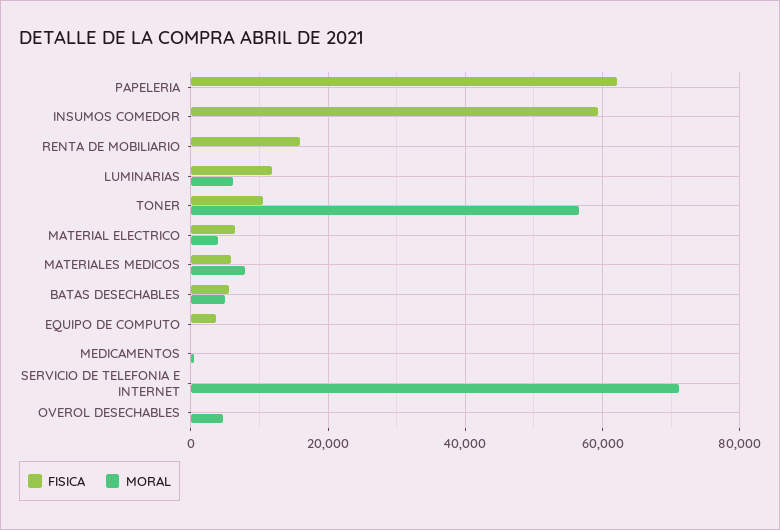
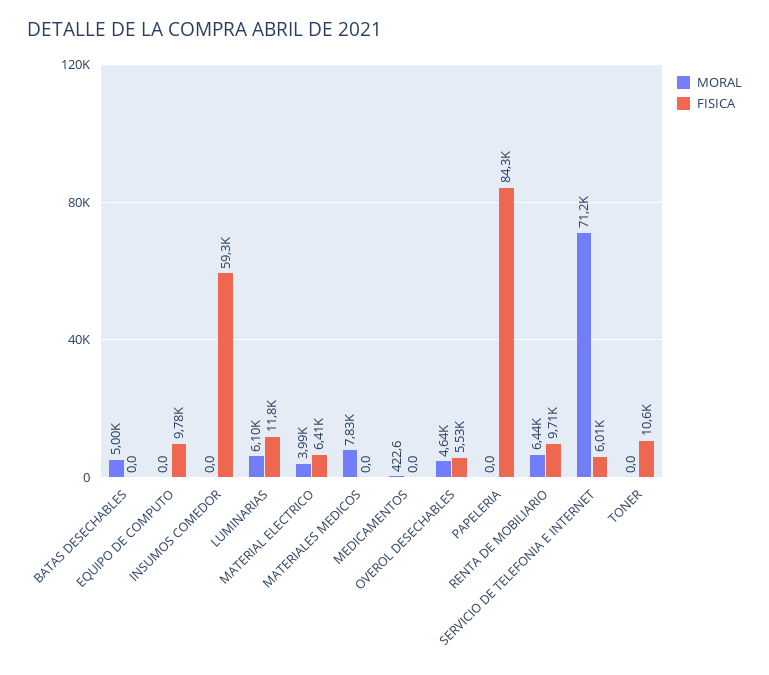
FISICA, PAPELERIA: 62000 -> 84300
FISICA, RENTA DE MOBILIARIO: 16000 -> 9710
MORAL, RENTA DE MOBILIARIO: 0 -> 6440
MORAL, TONER: 56000 -> 0
FISICA, MATERIALES MEDICOS: 6000 -> 0
FISICA, BATAS DESECHABLES: 6000 -> 0
FISICA, EQUIPO DE COMPUTO: 4000 -> 9780
FISICA, SERVICIO DE TELEFONIA E INTERNET: 0 -> 6010
FISICA, OVEROL DESECHABLES: 0 -> 5530

